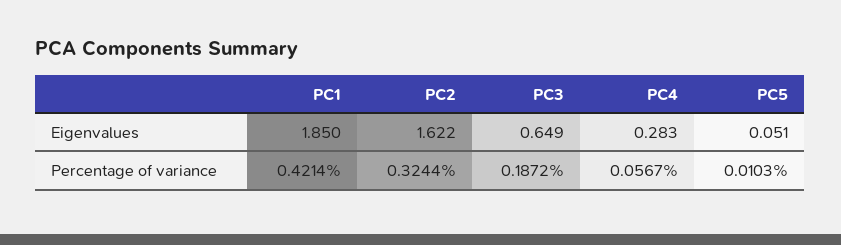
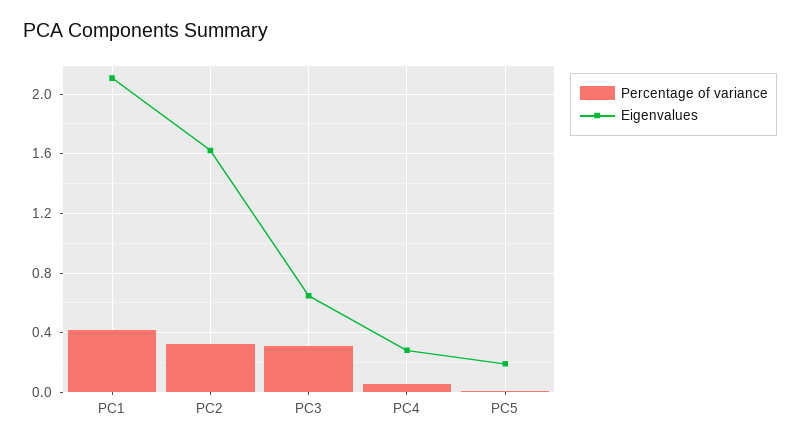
Eigenvalues, PC1: 1.85 -> 2.1
Eigenvalues, PC5: 0.051 -> 0.2
Percentage of variance, PC3: 0.1872 -> 0.3

